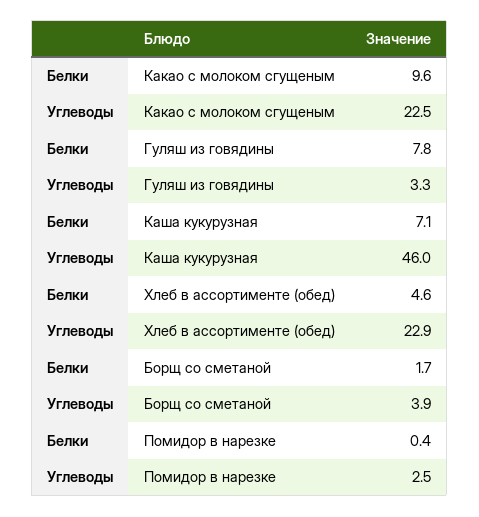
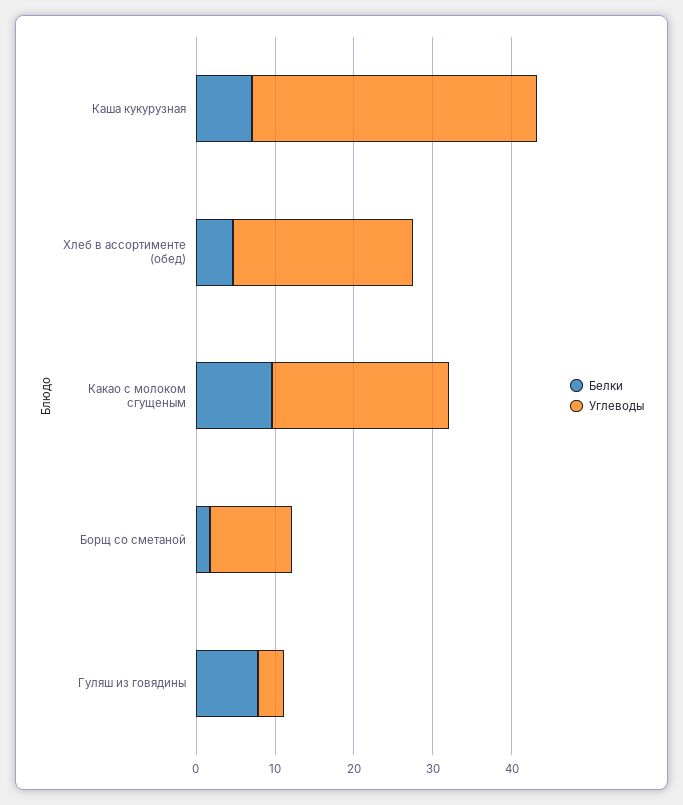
Углеводы, Каша кукурузная: 46 -> 36
Углеводы, Борщ со сметаной: 3.9 -> 10
Белки, Помидор в нарезке: 0.4 -> none
Углеводы, Помидор в нарезке: 2.5 -> none

